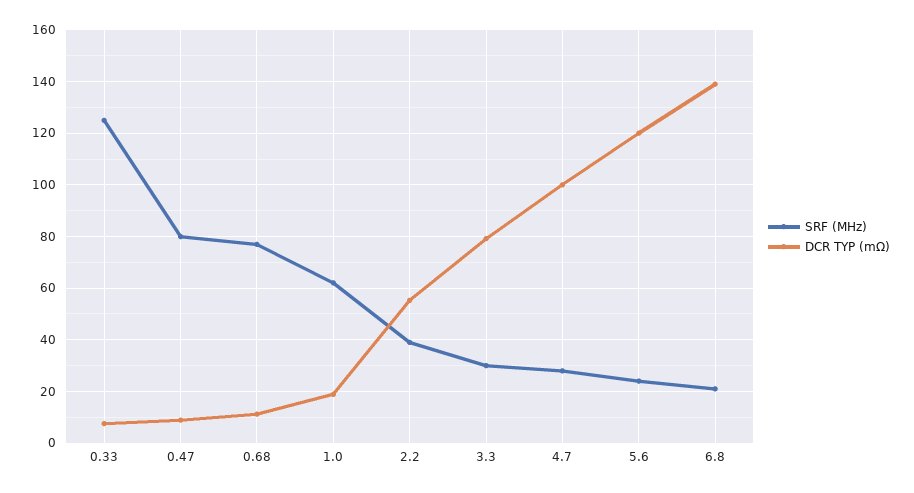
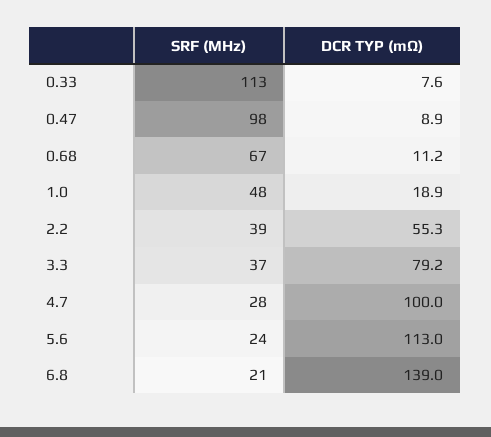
SRF (MHz), 0.33: 125 -> 113
SRF (MHz), 0.47: 80 -> 98
SRF (MHz), 0.68: 77.5 -> 67
SRF (MHz), 1.0: 62.5 -> 48
SRF (MHz), 3.3: 30 -> 37
DCR TYP (mΩ), 5.6: 120 -> 113

